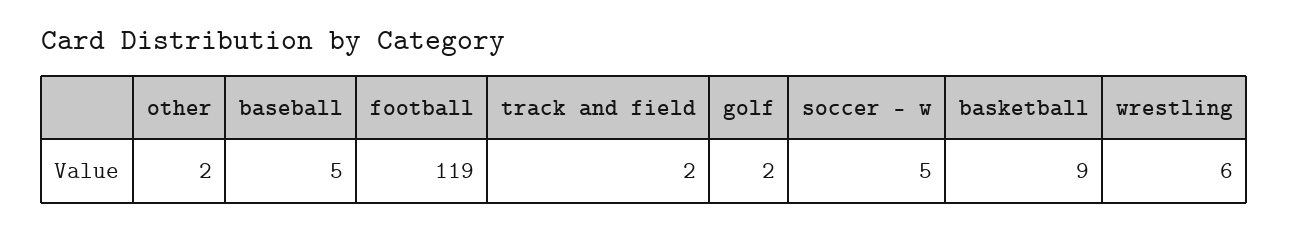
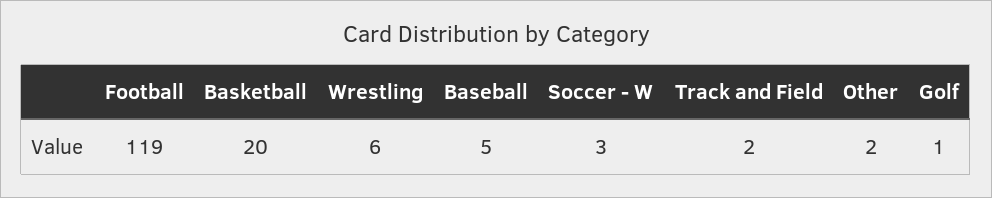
golf: 2 -> 1
soccer - w: 5 -> 3
basketball: 9 -> 20

